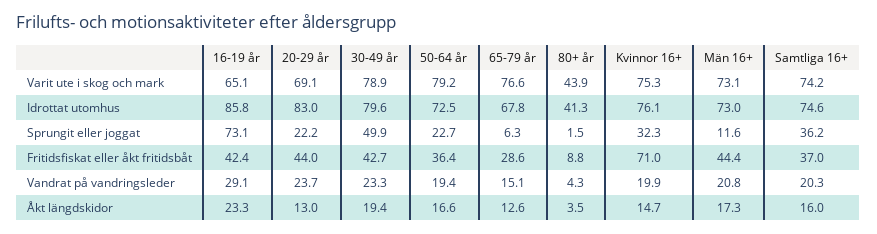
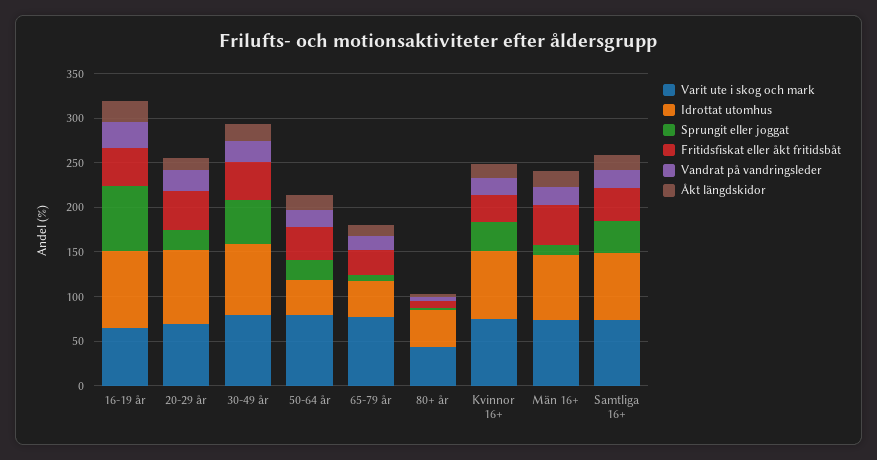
Idrottat utomhus, 50-64 år: 72.5 -> 40
Idrottat utomhus, 65-79 år: 67.8 -> 40
Fritidsfiskat eller åkt fritidsbåt, Kvinnor 16+: 71 -> 30

